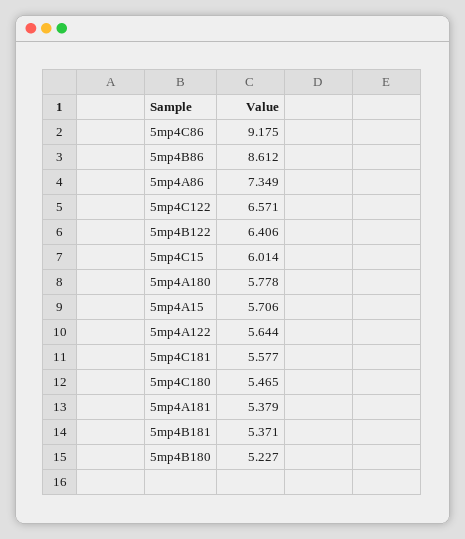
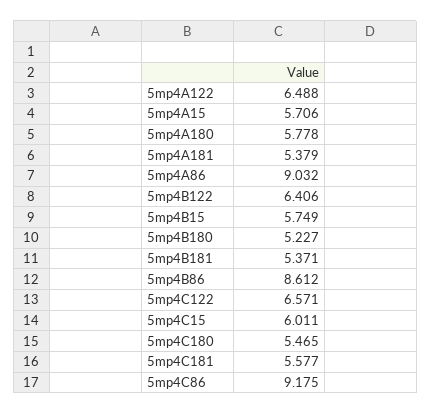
5mp4A86: 7.349 -> 9.032
5mp4C15: 6.014 -> 6.011
5mp4A122: 5.644 -> 6.488
5mp4B15: none -> 5.749

